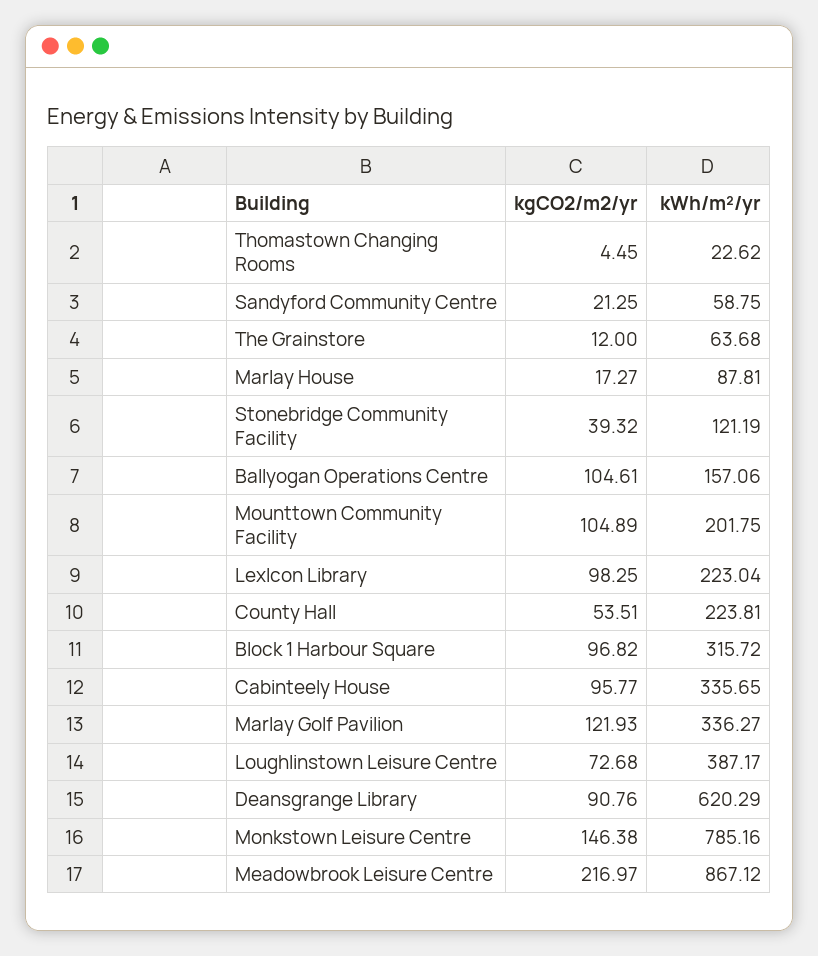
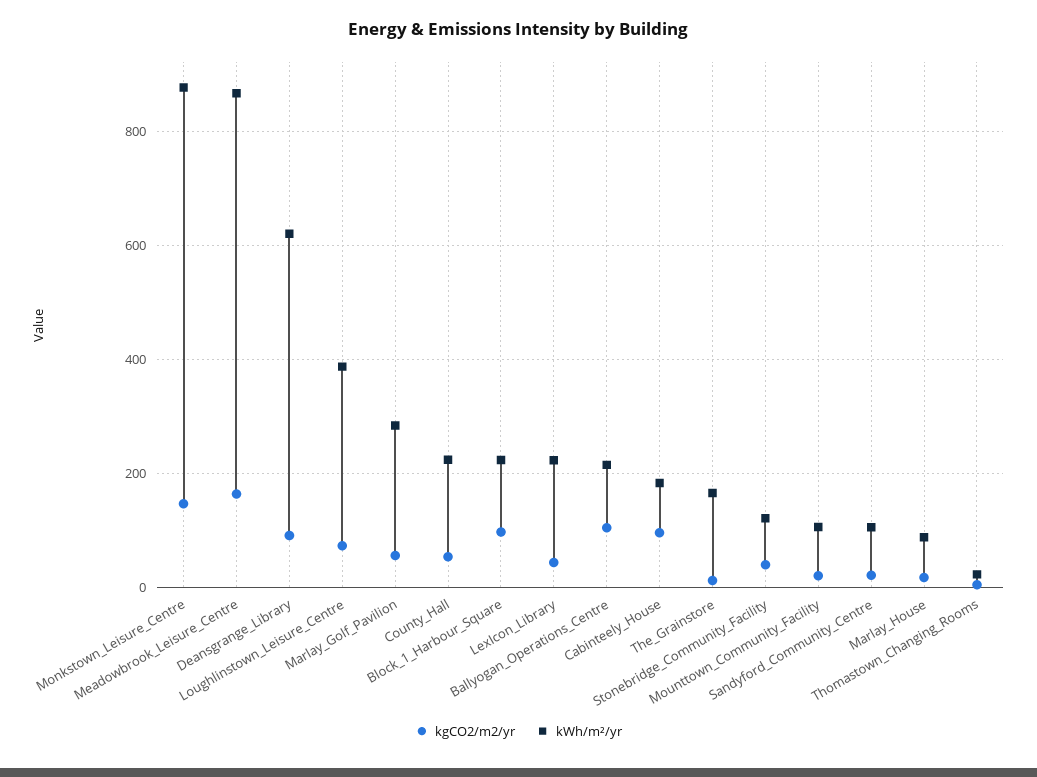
kWh/m²/yr, Sandyford Community Centre: 58.75 -> 100
kWh/m²/yr, The Grainstore: 63.68 -> 160
kWh/m²/yr, Ballyogan Operations Centre: 157.06 -> 220
kgCO2/m2/yr, Mounttown Community Facility: 104.89 -> 20
kWh/m²/yr, Mounttown Community Facility: 201.75 -> 100
kgCO2/m2/yr, LexIcon Library: 98.25 -> 40
kWh/m²/yr, Block 1 Harbour Square: 315.72 -> 220
kWh/m²/yr, Cabinteely House: 335.65 -> 180
kgCO2/m2/yr, Marlay Golf Pavilion: 121.93 -> 60
kWh/m²/yr, Marlay Golf Pavilion: 336.27 -> 280
kWh/m²/yr, Monkstown Leisure Centre: 785.16 -> 880
kgCO2/m2/yr, Meadowbrook Leisure Centre: 216.97 -> 160

